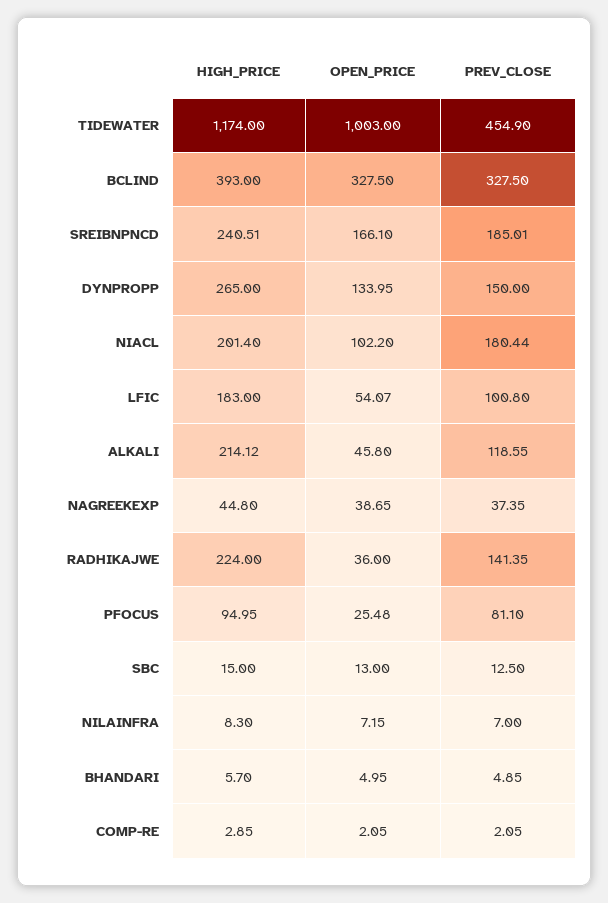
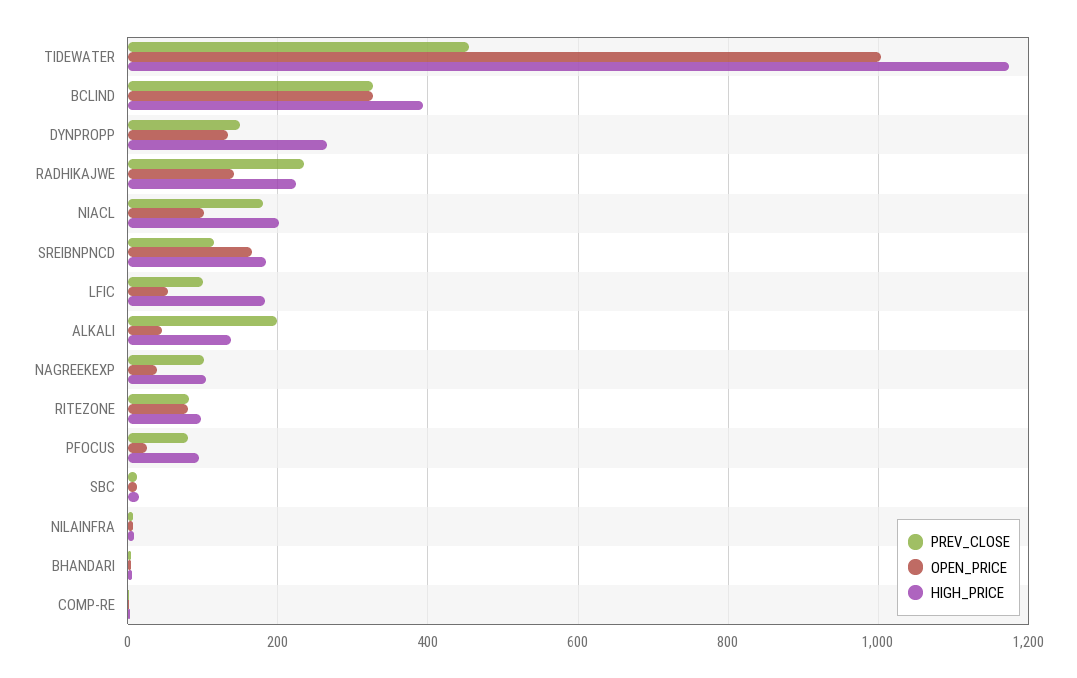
HIGH_PRICE, SREIBNPNCD: 240.51 -> 180
PREV_CLOSE, SREIBNPNCD: 185.01 -> 120
HIGH_PRICE, ALKALI: 214.12 -> 140
PREV_CLOSE, ALKALI: 118.55 -> 200
HIGH_PRICE, NAGREEKEXP: 44.8 -> 100
PREV_CLOSE, NAGREEKEXP: 37.35 -> 100
OPEN_PRICE, RADHIKAJWE: 36 -> 140
PREV_CLOSE, RADHIKAJWE: 141.35 -> 240
PREV_CLOSE, RITEZONE: none -> 80
OPEN_PRICE, RITEZONE: none -> 80
HIGH_PRICE, RITEZONE: none -> 100

